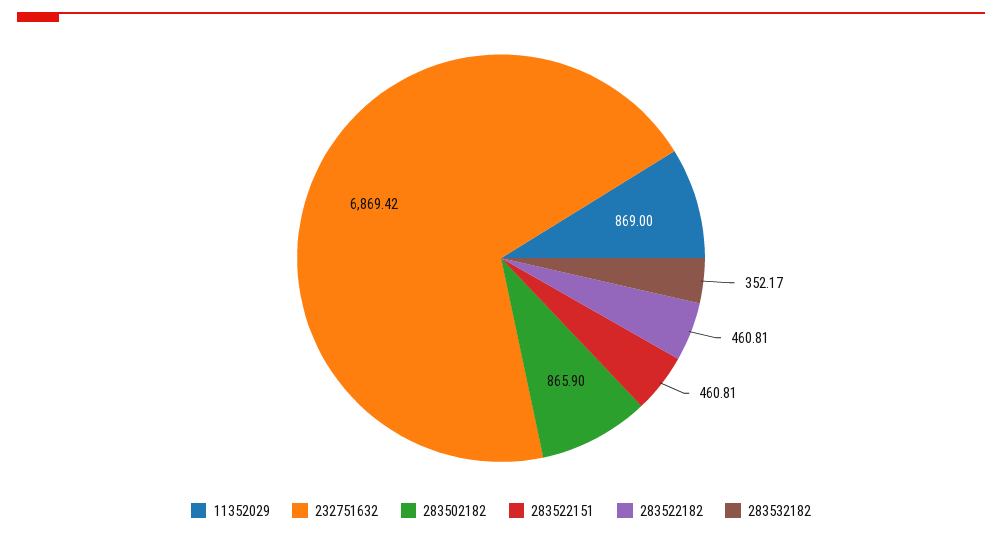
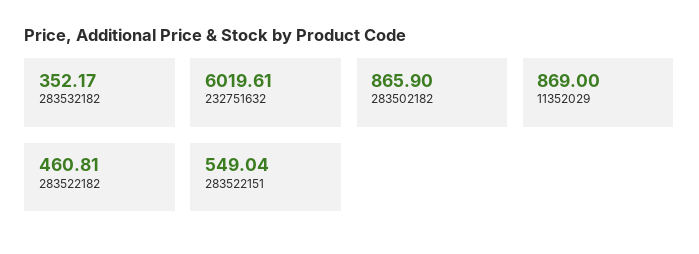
232751632: 6869.42 -> 6019.61
283522151: 460.81 -> 549.04

